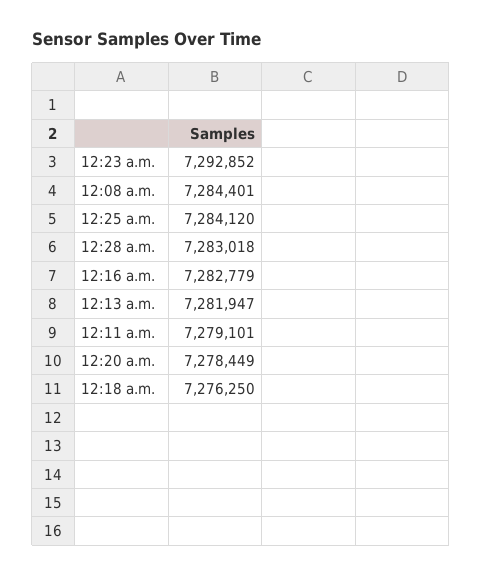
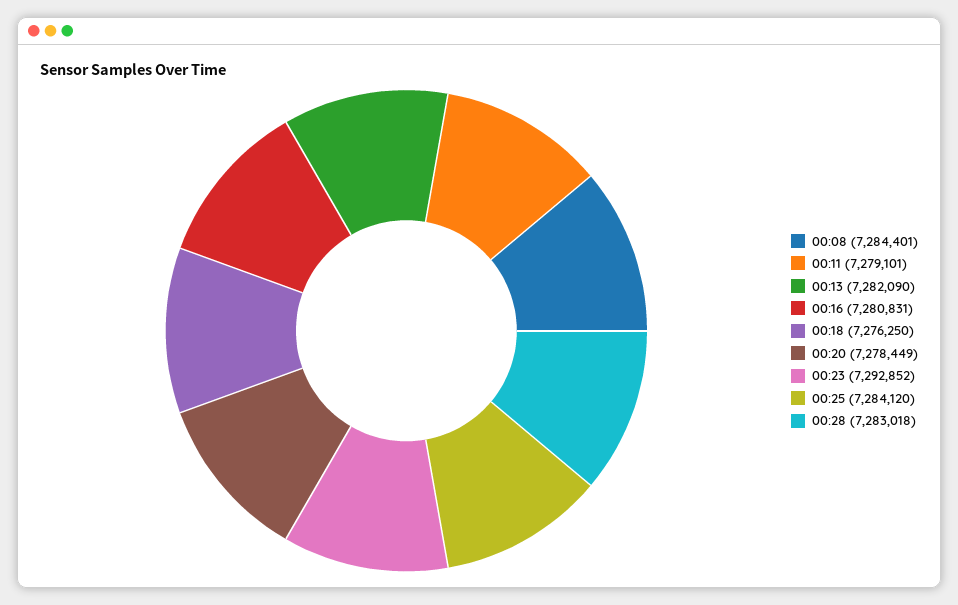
12:16 a.m.: 7282779 -> 7280831
12:13 a.m.: 7281947 -> 7282090

